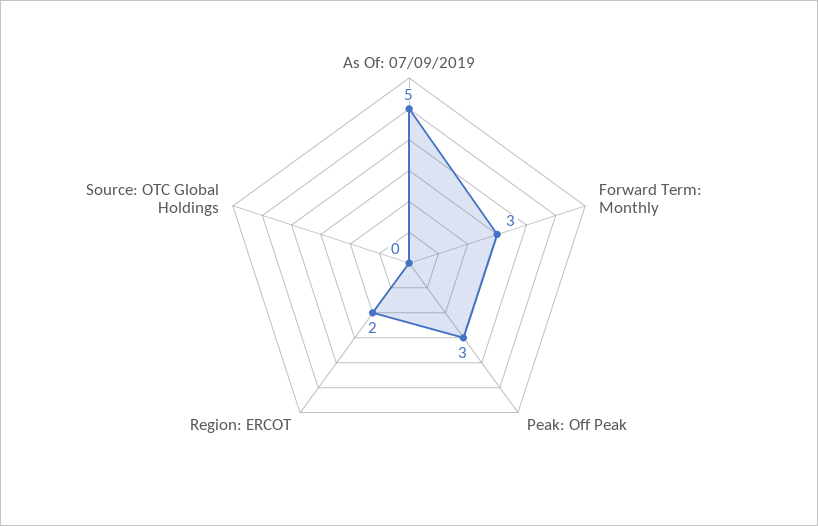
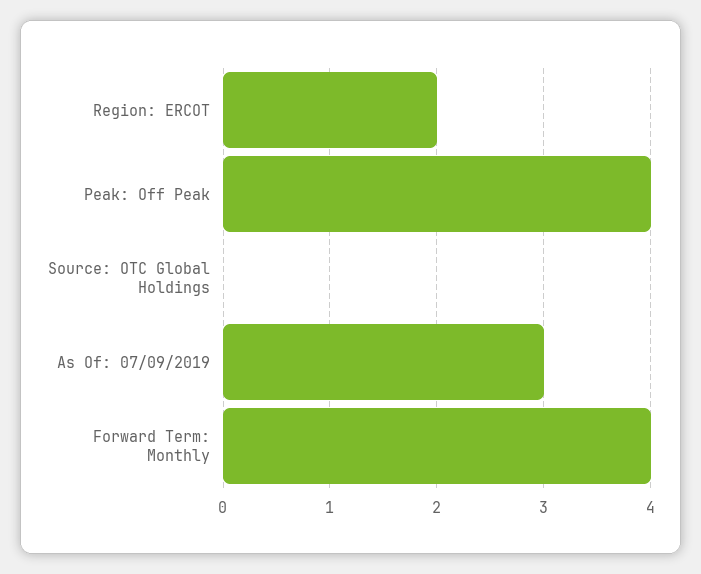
As Of: 07/09/2019: 5 -> 3
Forward Term: Monthly: 3 -> 4
Peak: Off Peak: 3 -> 4

